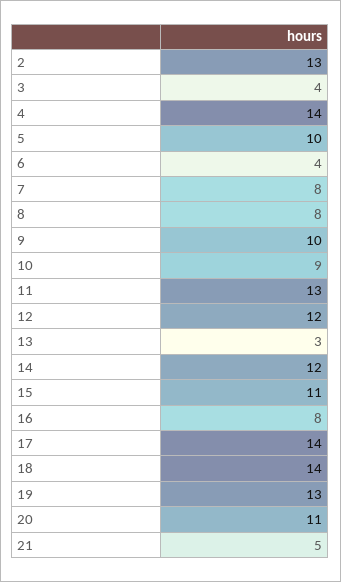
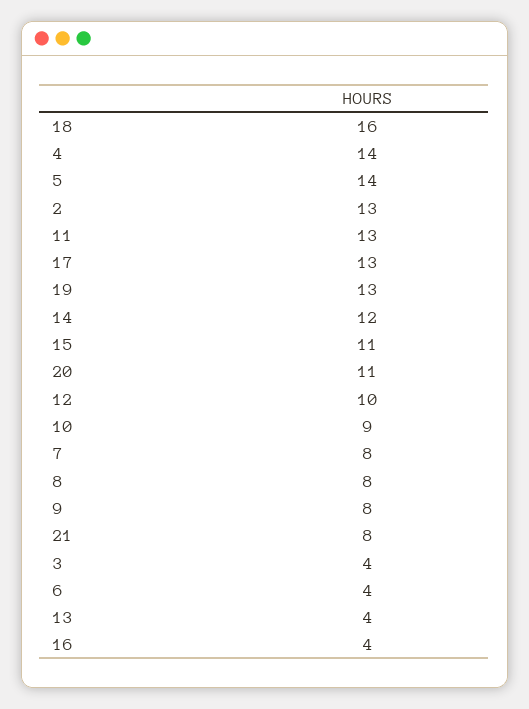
5: 10 -> 14
9: 10 -> 8
12: 12 -> 10
13: 3 -> 4
16: 8 -> 4
17: 14 -> 13
18: 14 -> 16
21: 5 -> 8

